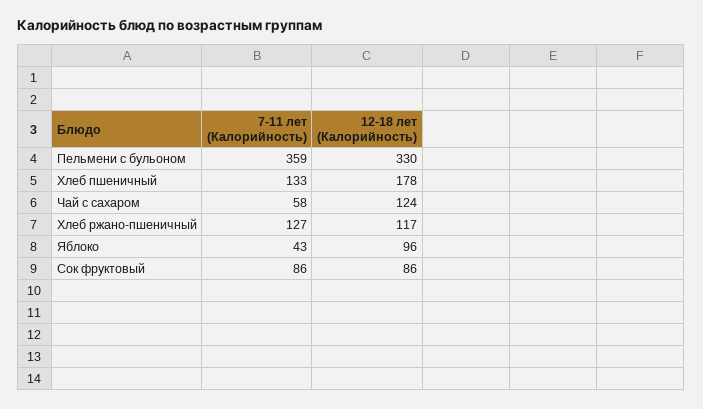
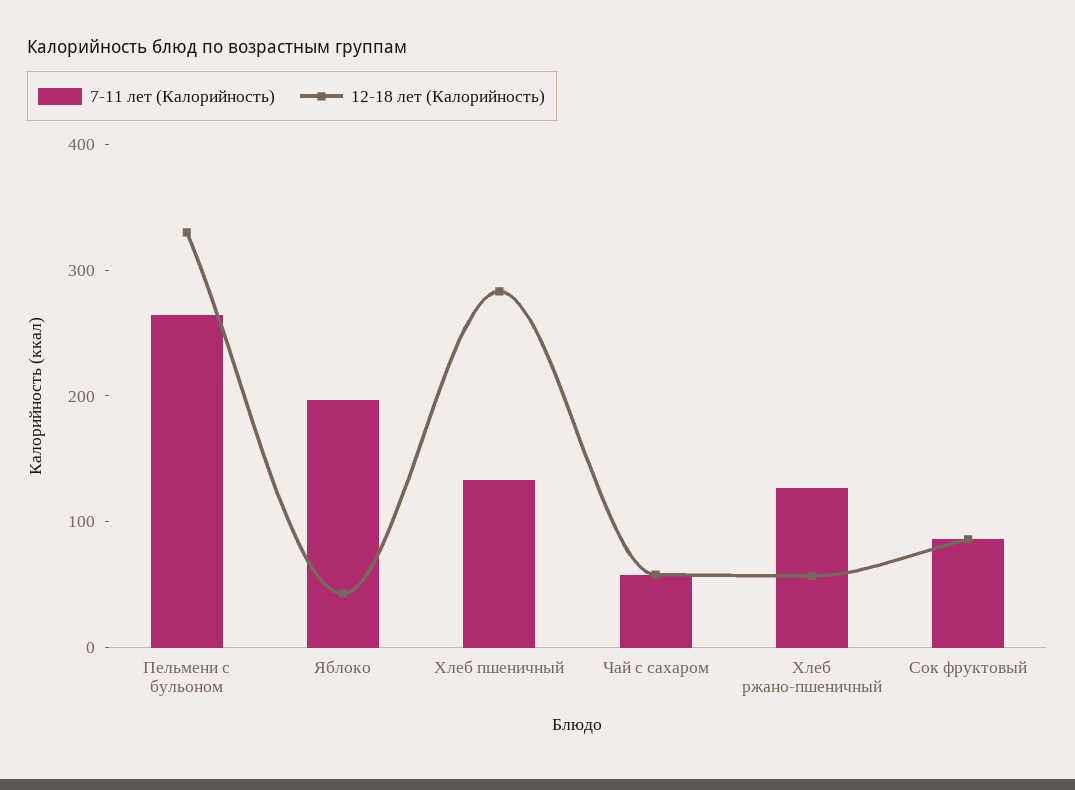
7-11 лет (Калорийность), Пельмени с бульоном: 359 -> 260
12-18 лет (Калорийность), Хлеб пшеничный: 178 -> 280
12-18 лет (Калорийность), Чай с сахаром: 124 -> 60
12-18 лет (Калорийность), Хлеб ржано-пшеничный: 117 -> 60
7-11 лет (Калорийность), Яблоко: 43 -> 200
12-18 лет (Калорийность), Яблоко: 96 -> 40

